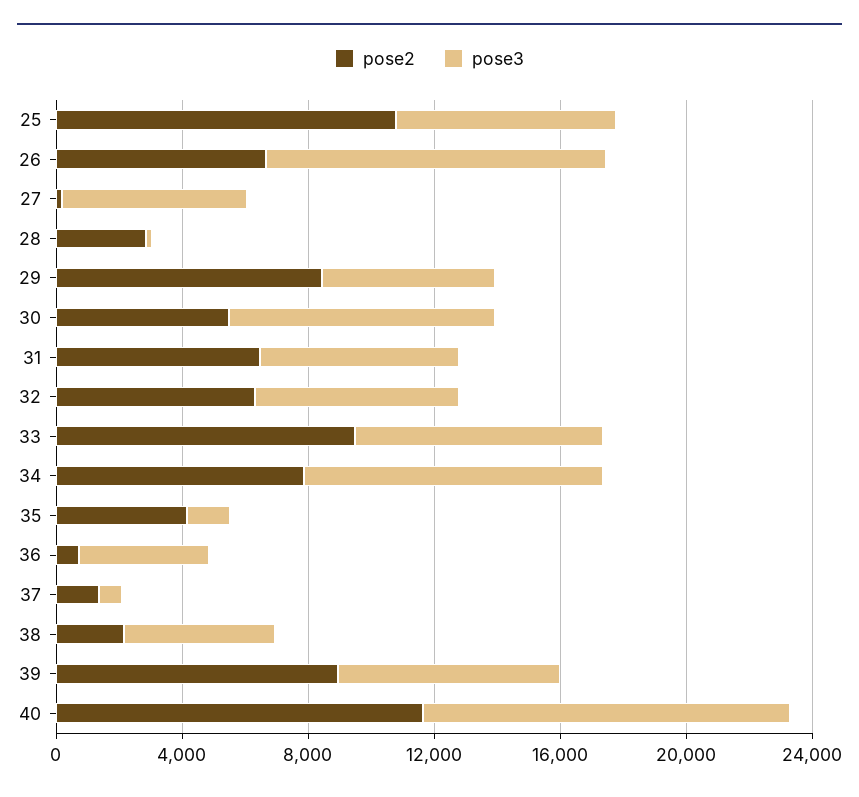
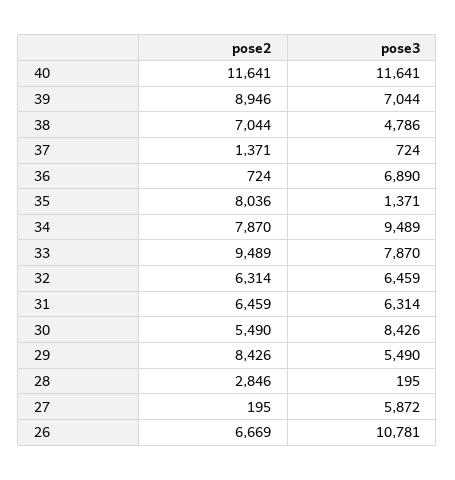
pose2, 25: 11000 -> none
pose3, 25: 7000 -> none
pose2, 35: 4000 -> 8036
pose3, 36: 4000 -> 6890
pose2, 38: 2000 -> 7044

